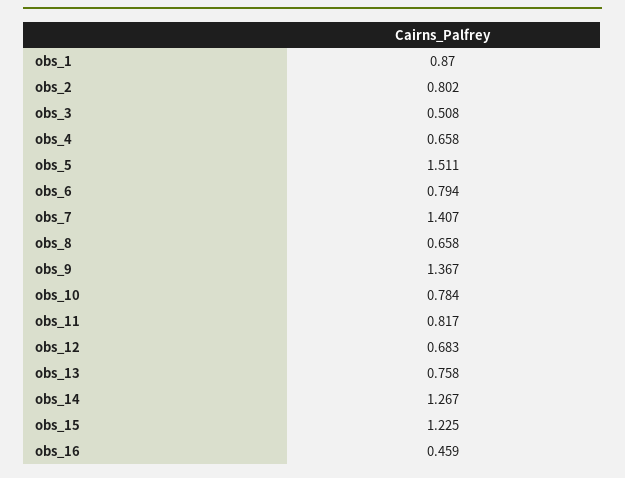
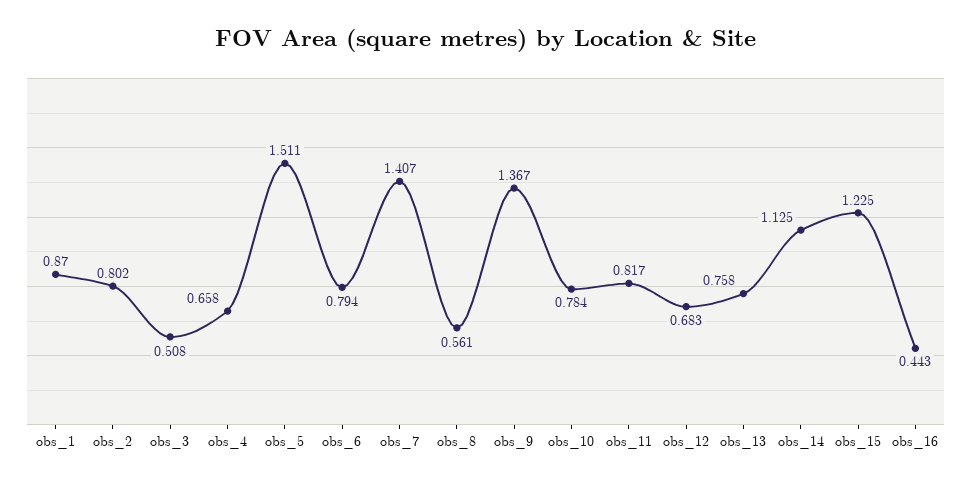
obs_8: 0.658 -> 0.561
obs_14: 1.267 -> 1.125
obs_16: 0.459 -> 0.443

